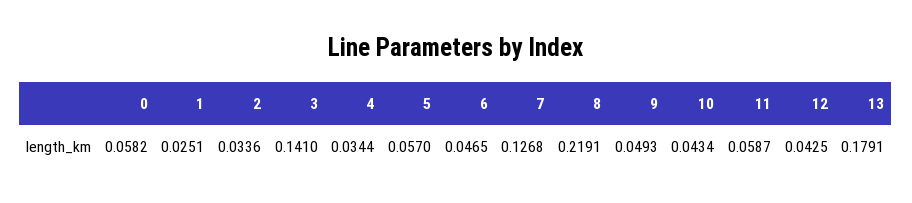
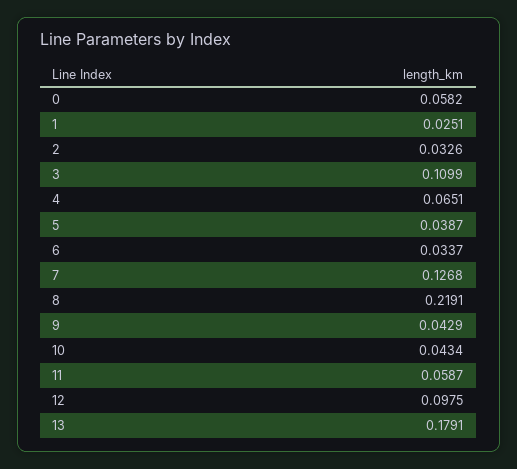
2: 0.0336 -> 0.0326
3: 0.141 -> 0.1099
4: 0.0344 -> 0.0651
5: 0.057 -> 0.0387
6: 0.0465 -> 0.0337
9: 0.0493 -> 0.0429
12: 0.0425 -> 0.0975

